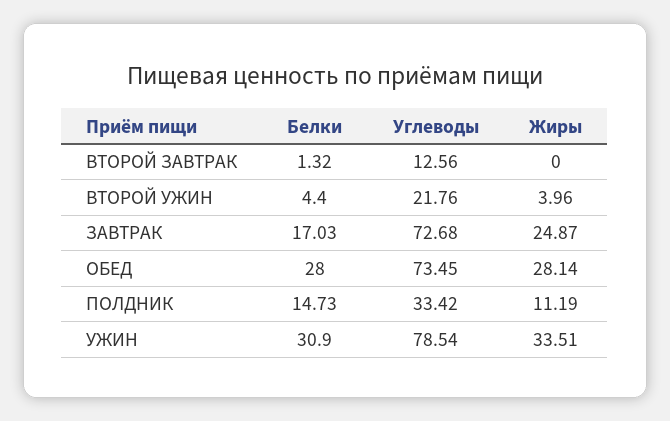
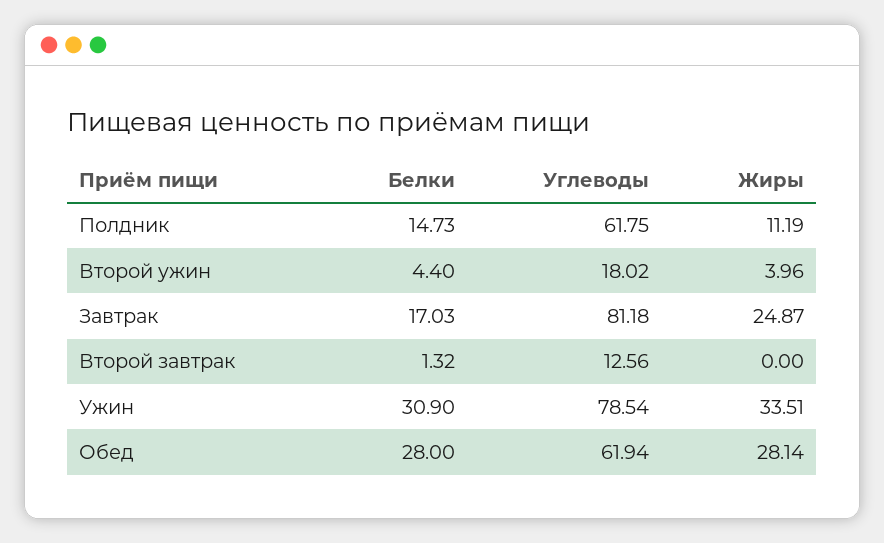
Углеводы, ВТОРОЙ УЖИН: 21.76 -> 18.02
Углеводы, ЗАВТРАК: 72.68 -> 81.18
Углеводы, ОБЕД: 73.45 -> 61.94
Углеводы, ПОЛДНИК: 33.42 -> 61.75

